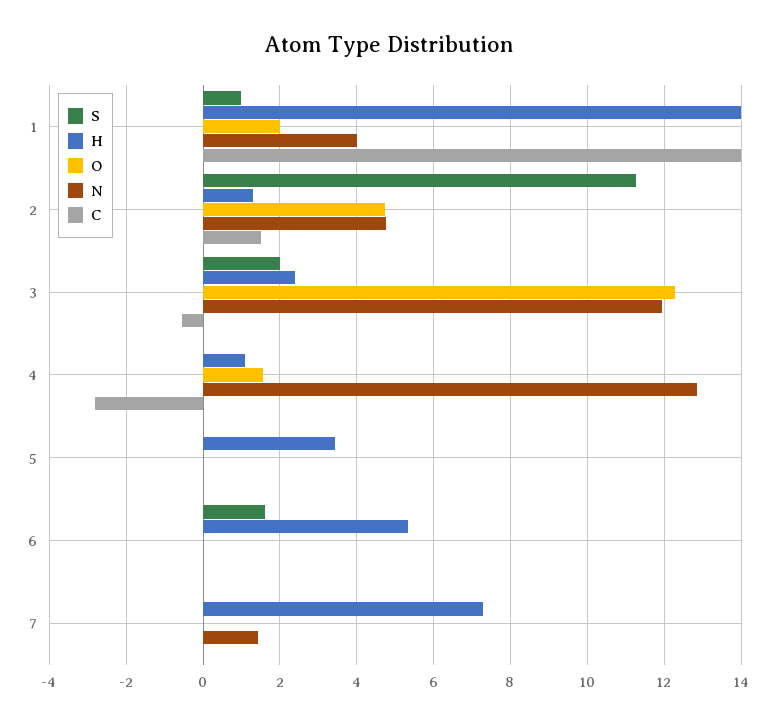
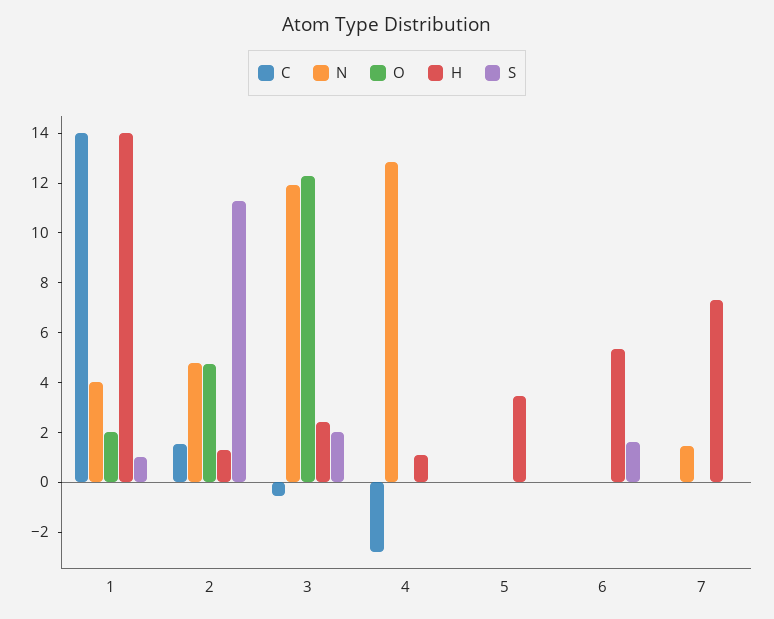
O, 4: 1.6 -> 0

